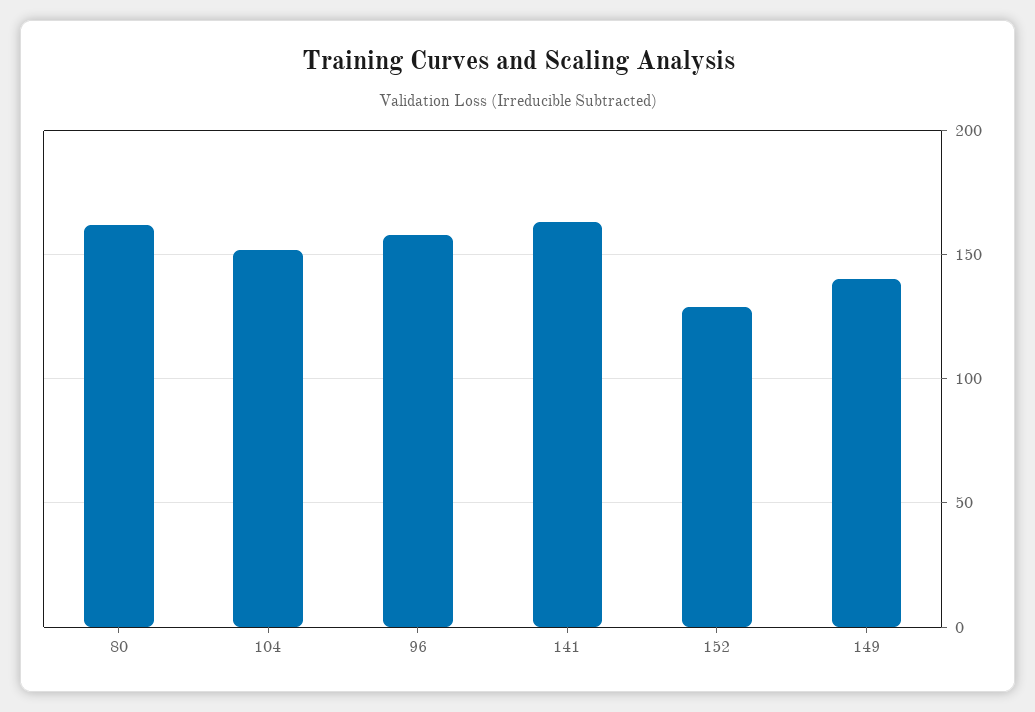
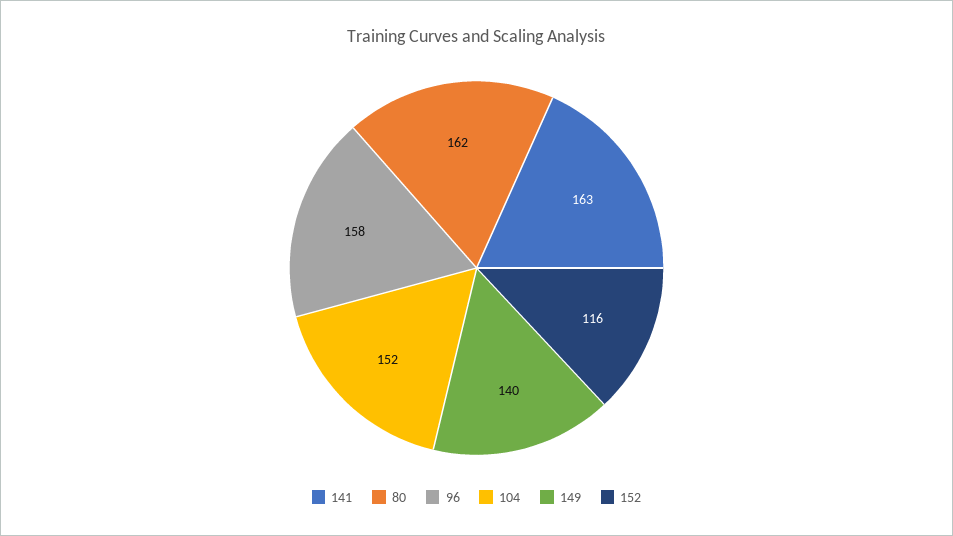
152: 130 -> 116

